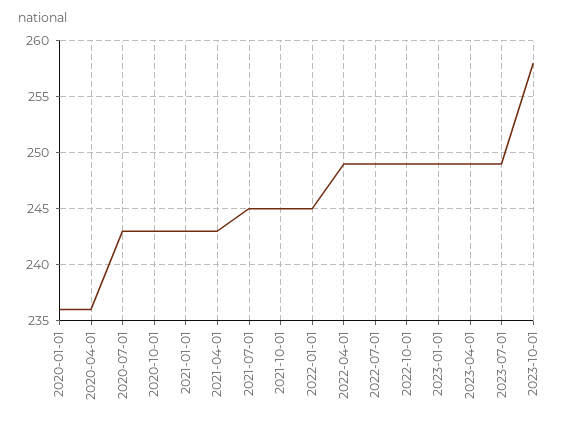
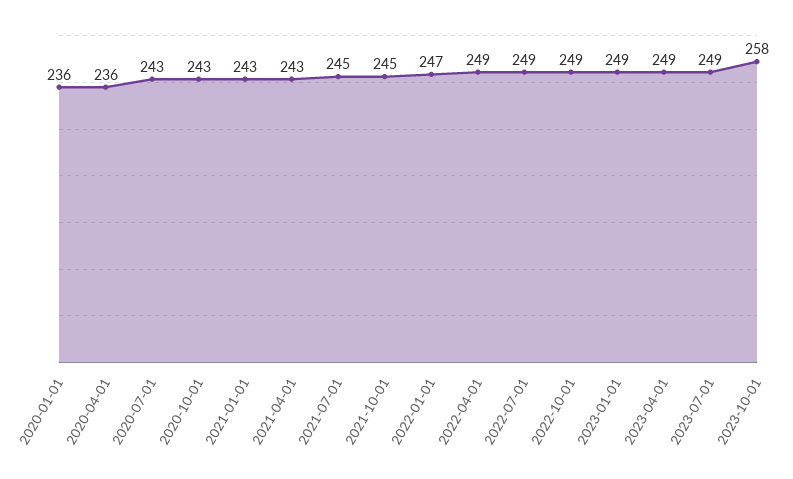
2022-01-01: 245 -> 247

